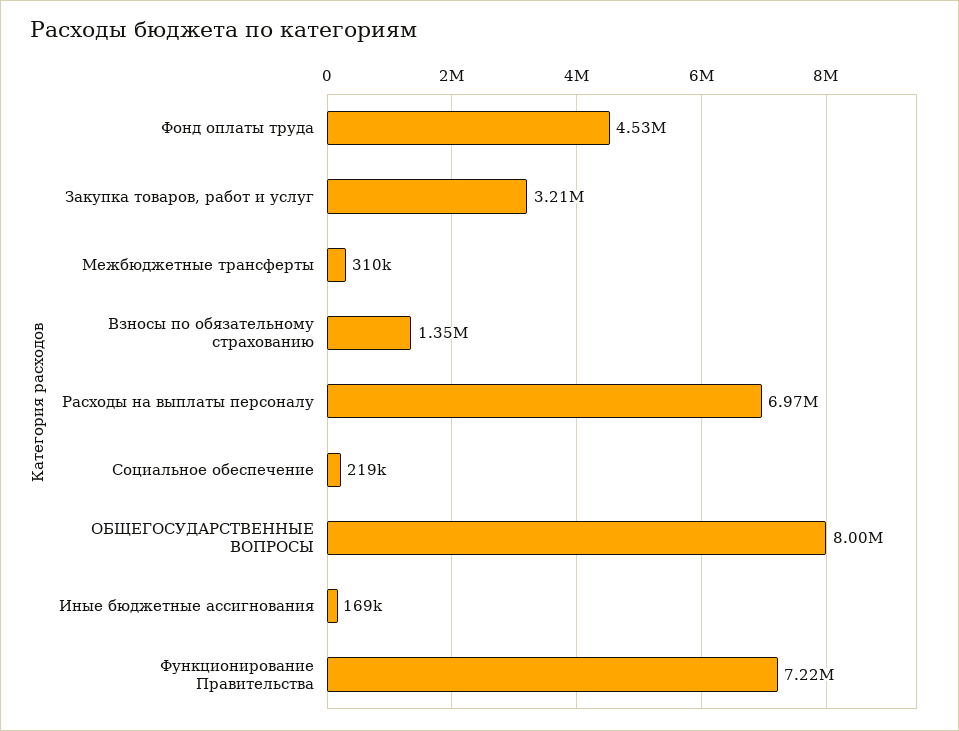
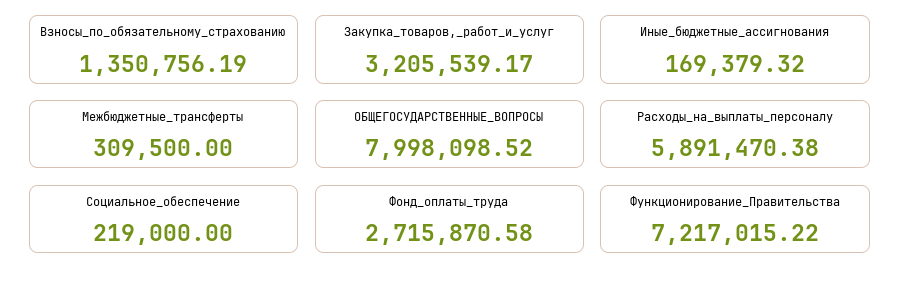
Фонд оплаты труда: 4530000 -> 2715870.58
Расходы на выплаты персоналу: 6970000 -> 5891470.38

